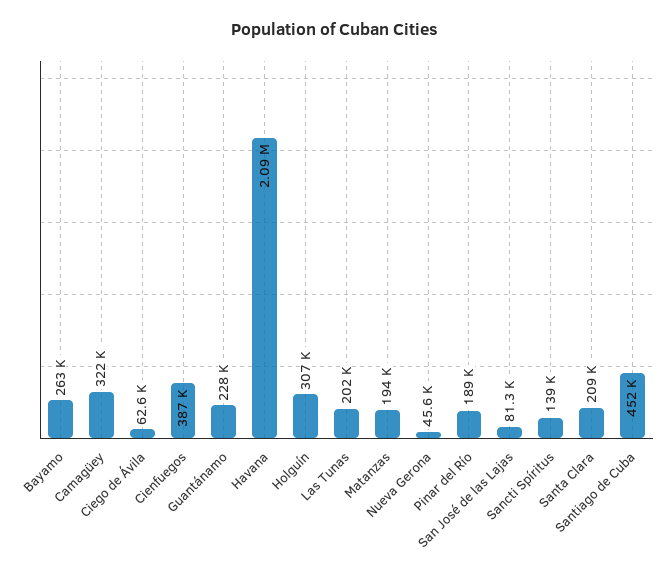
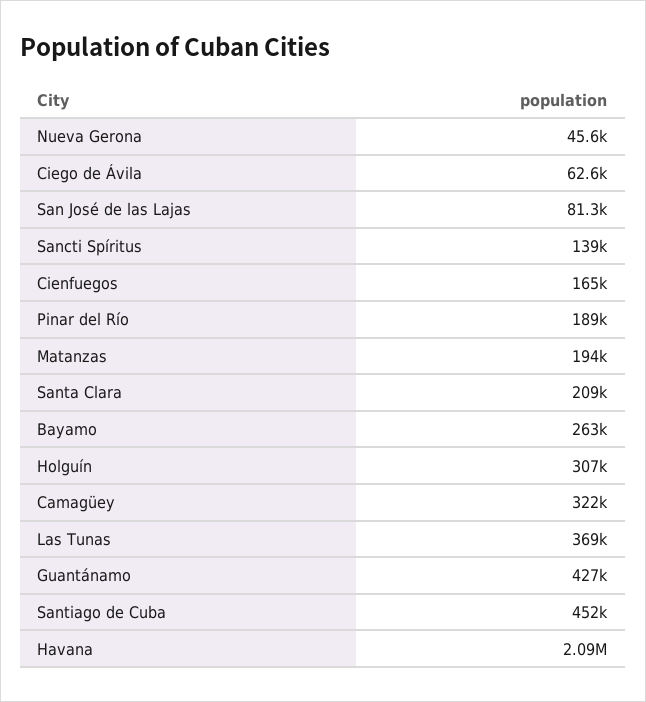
Cienfuegos: 387000 -> 165000
Guantánamo: 228000 -> 427000
Las Tunas: 202000 -> 369000

